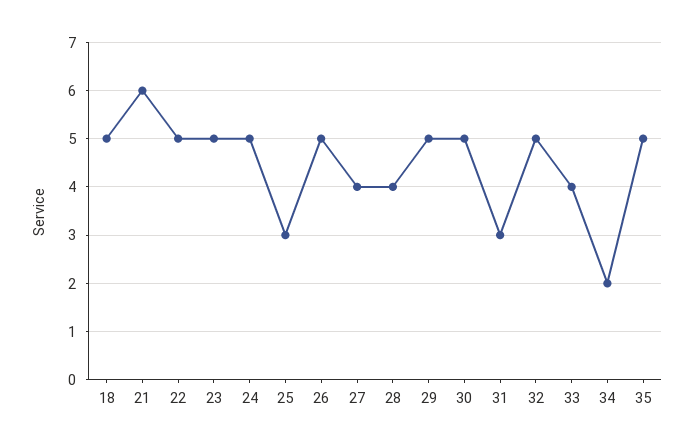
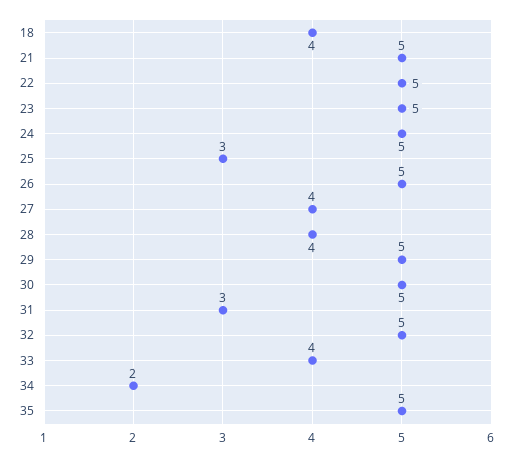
18: 5 -> 4
21: 6 -> 5

